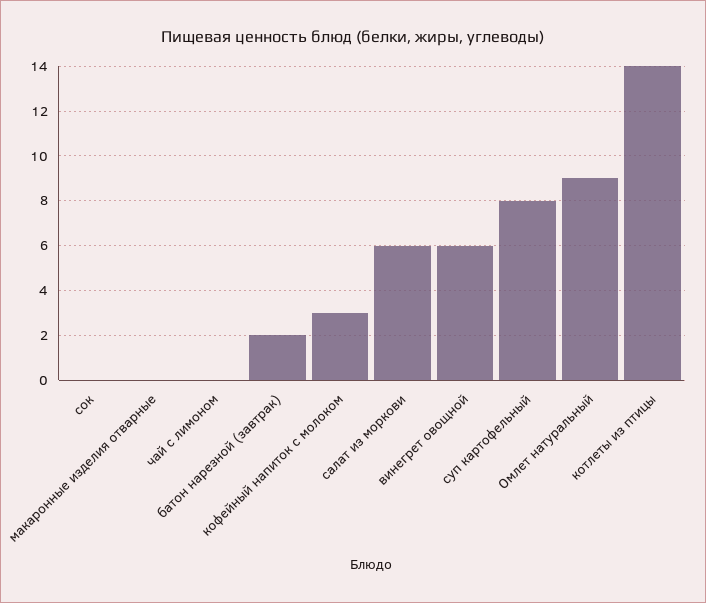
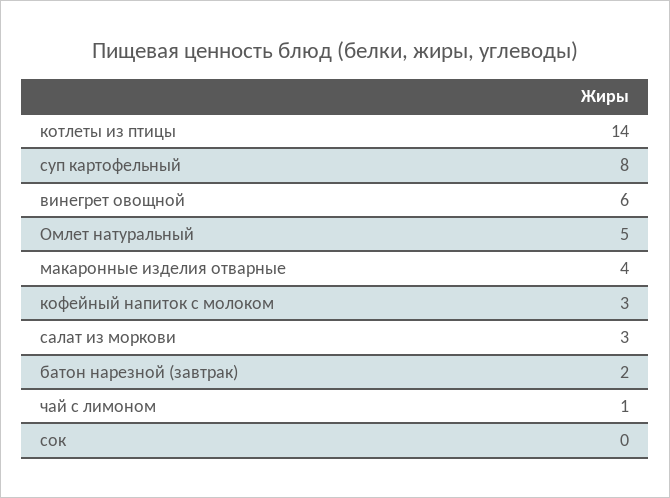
макаронные изделия отварные: 0 -> 4
чай с лимоном: 0 -> 1
салат из моркови: 6 -> 3
Омлет натуральный: 9 -> 5

